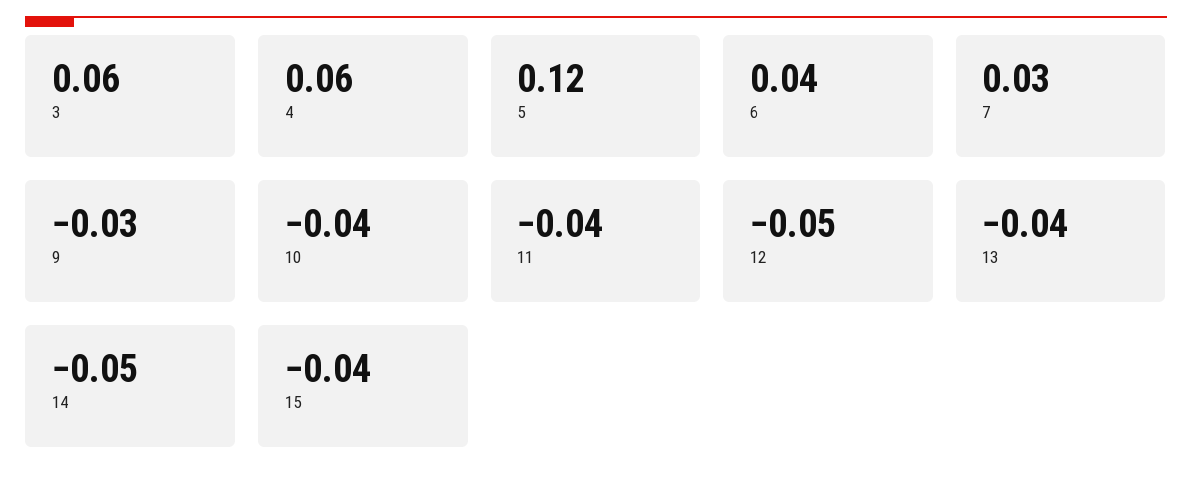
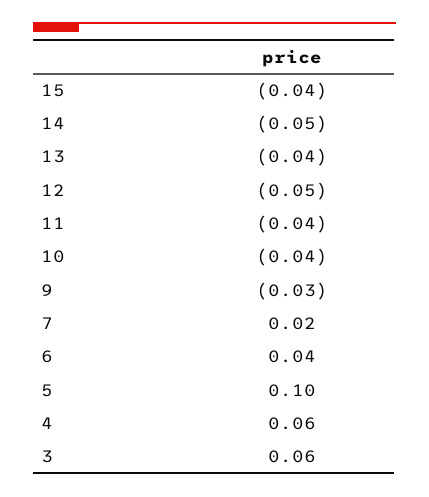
5: 0.12 -> 0.1
7: 0.03 -> 0.02

